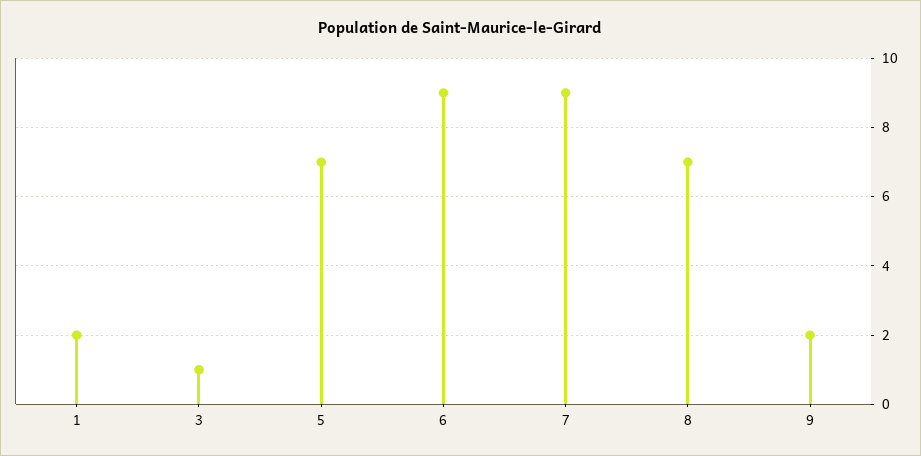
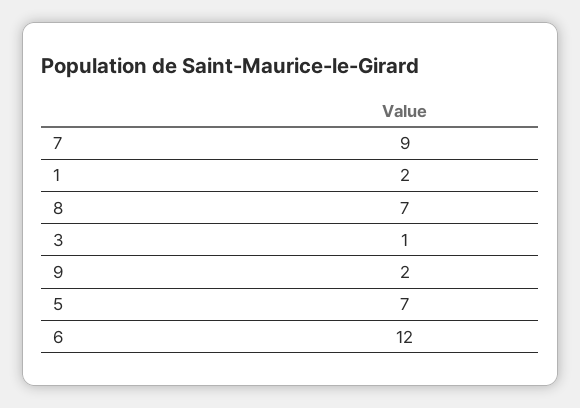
6: 9 -> 12

